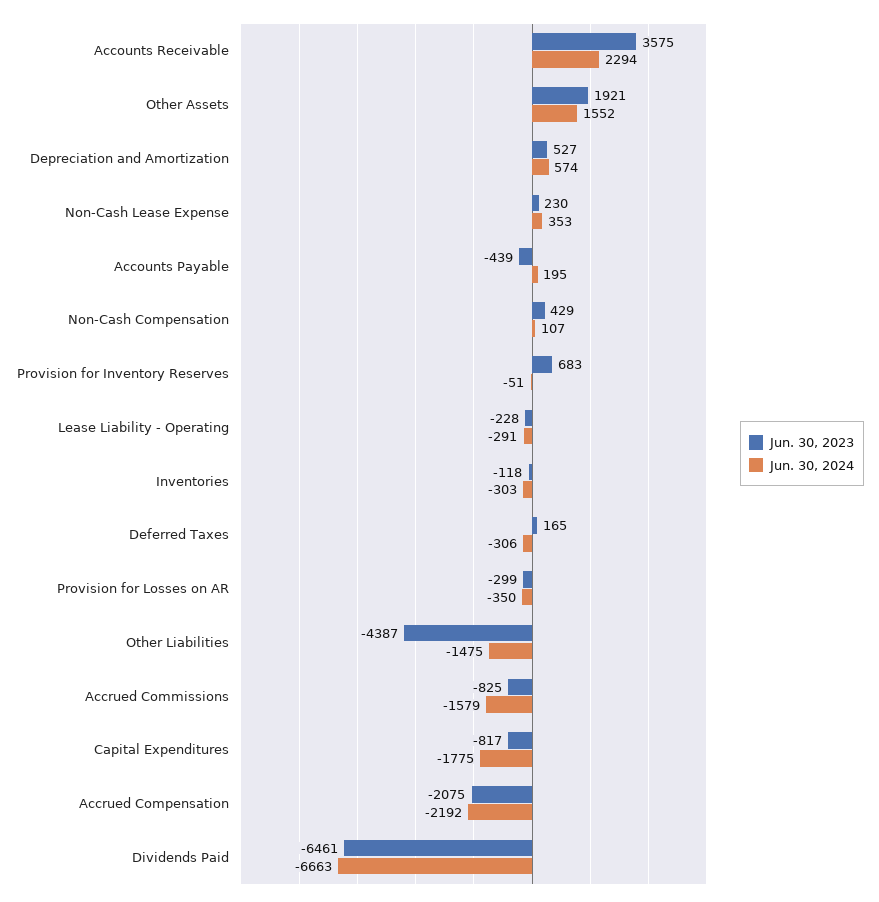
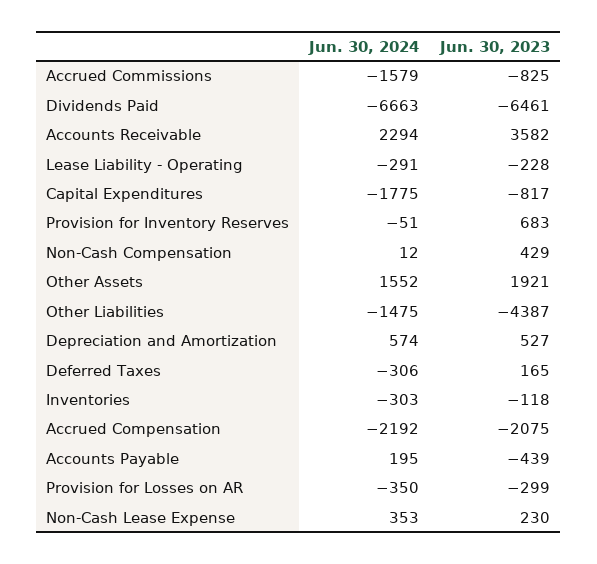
Jun. 30, 2023, Accounts Receivable: 3575 -> 3582
Jun. 30, 2024, Non-Cash Compensation: 107 -> 12

